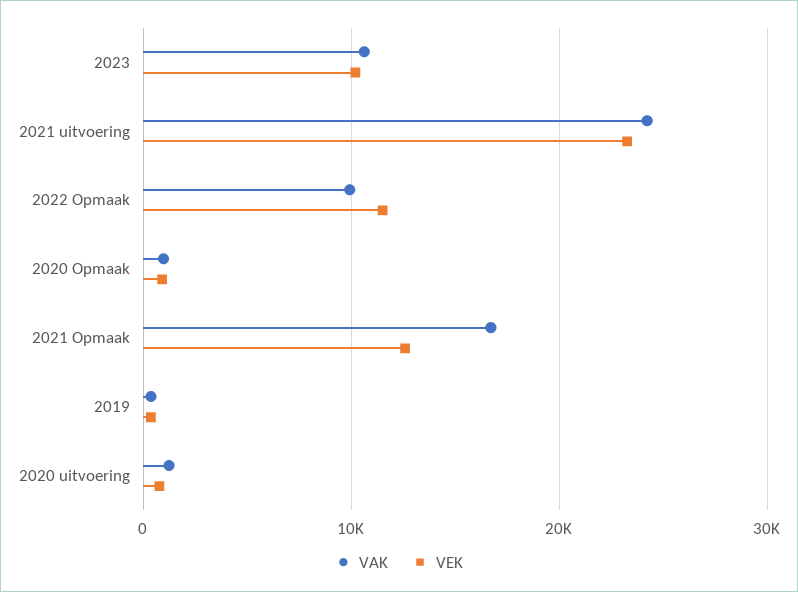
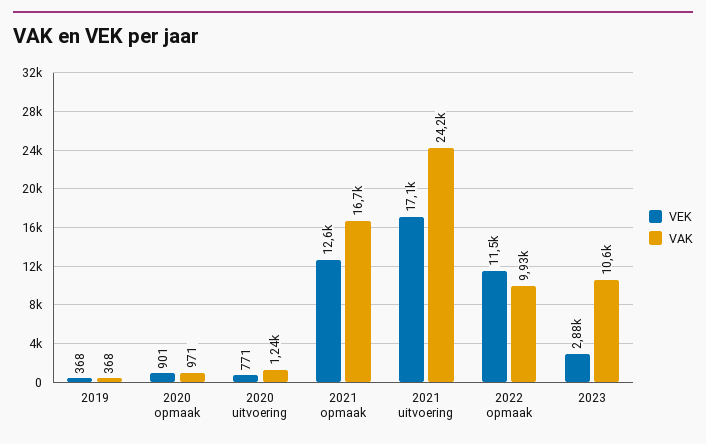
VEK, 2023: 10000 -> 2880
VEK, 2021 uitvoering: 23000 -> 17100

